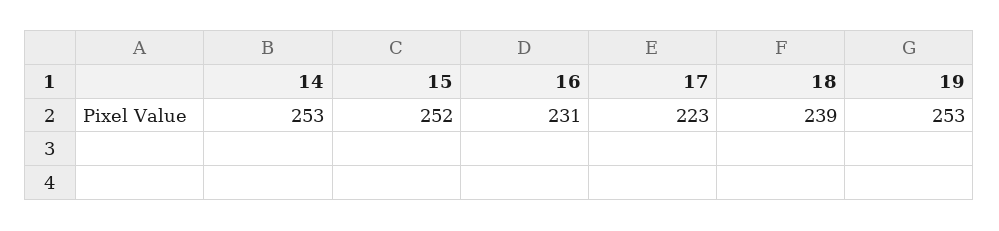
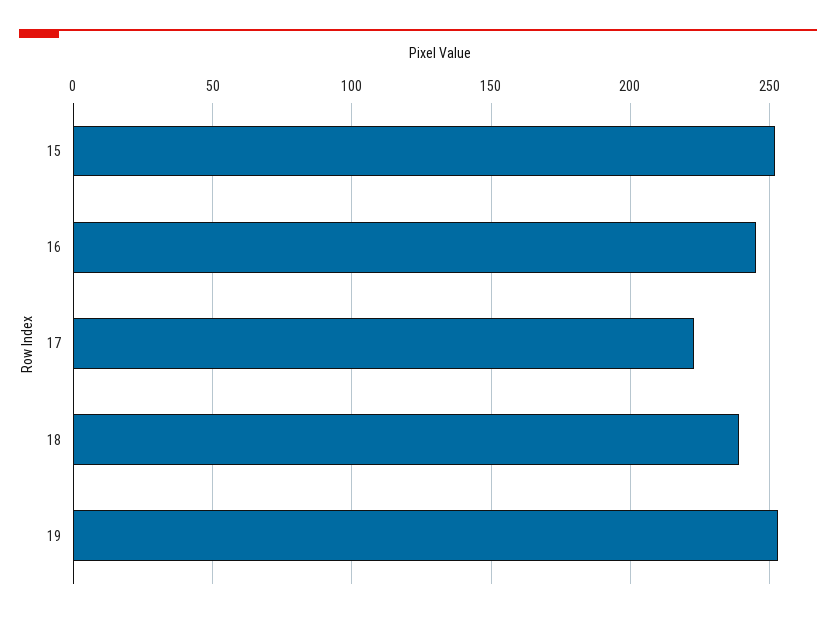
14: 253 -> none
16: 231 -> 245

